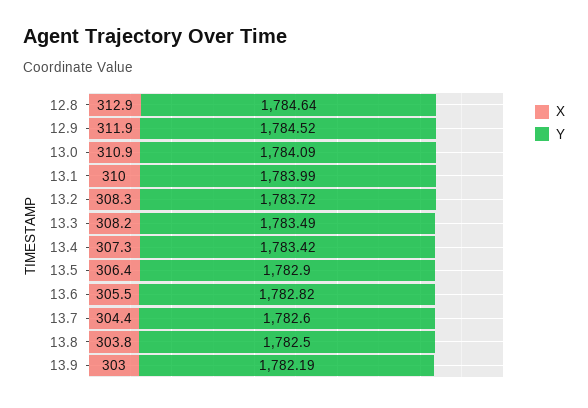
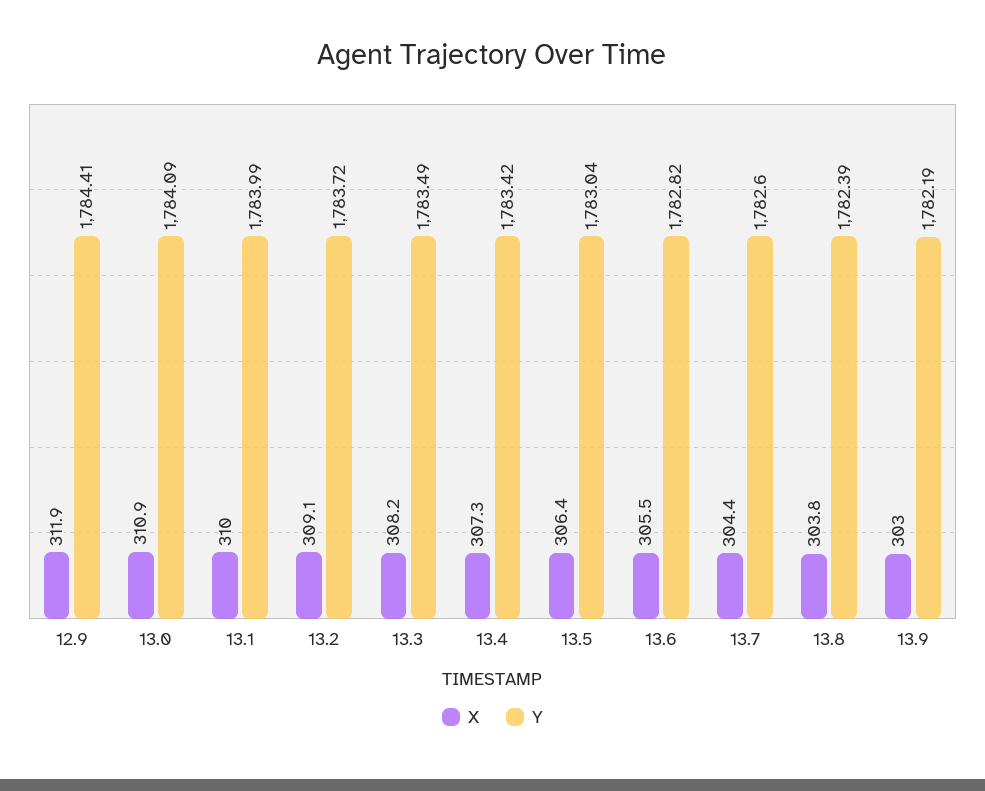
X, 12.8: 312.9 -> none
Y, 12.8: 1784.64 -> none
Y, 12.9: 1784.52 -> 1784.41
X, 13.2: 308.3 -> 309.1
Y, 13.5: 1782.9 -> 1783.04
Y, 13.8: 1782.5 -> 1782.39

